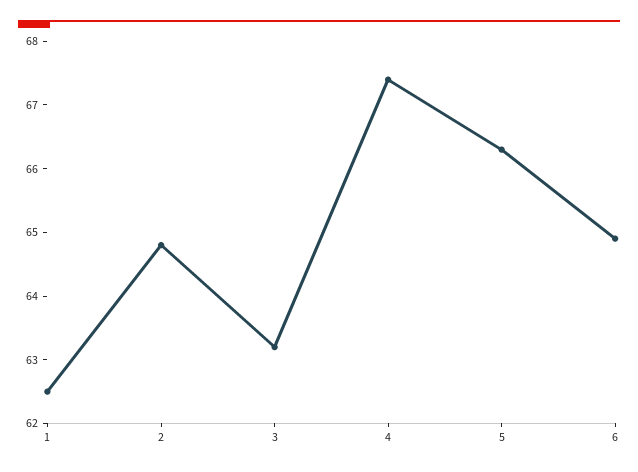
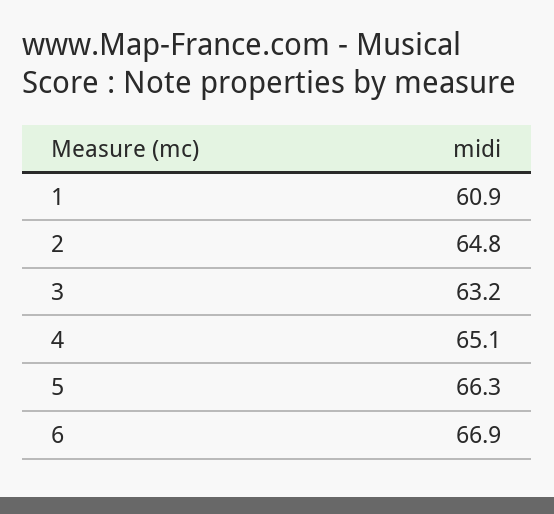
1: 62.5 -> 60.9
4: 67.5 -> 65.1
6: 65 -> 66.9

